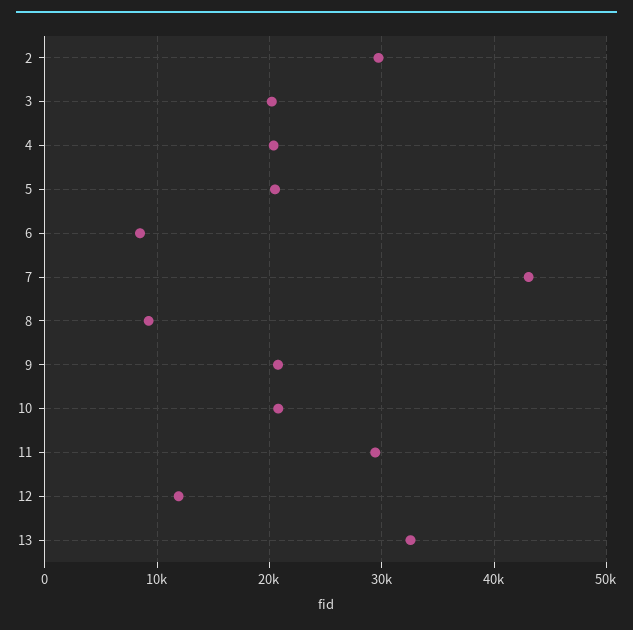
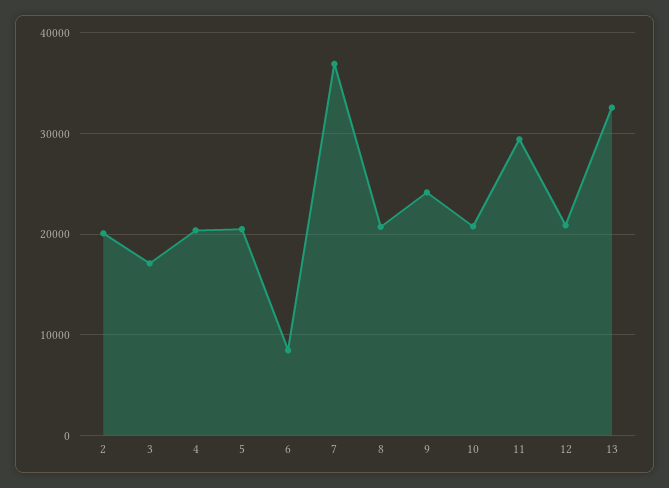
2: 30000 -> 20000
3: 20000 -> 17000
7: 43000 -> 37000
8: 9000 -> 21000
9: 21000 -> 24000
12: 12000 -> 21000

